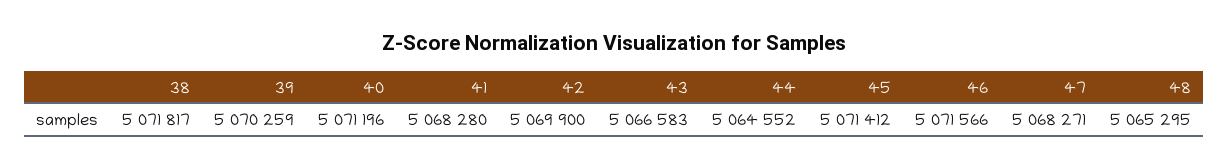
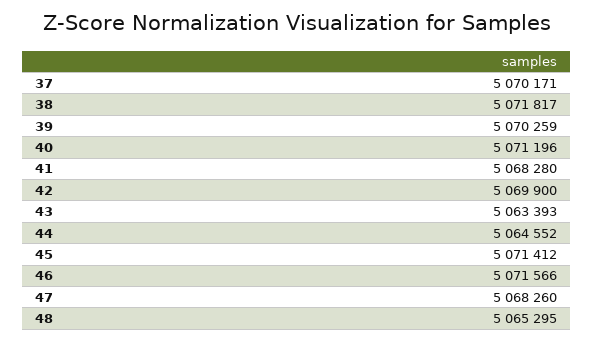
43: 5066583 -> 5063393
47: 5068271 -> 5068260
37: none -> 5070171

